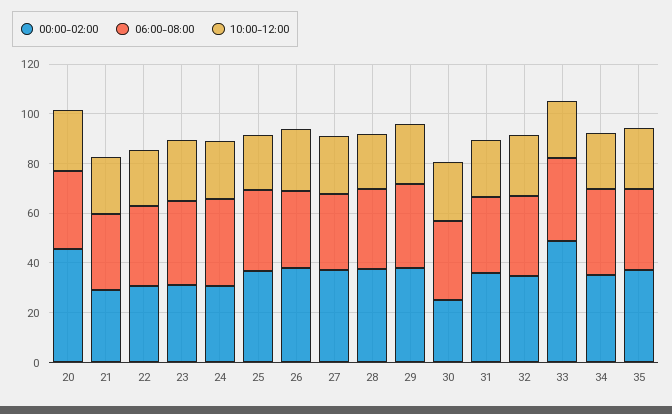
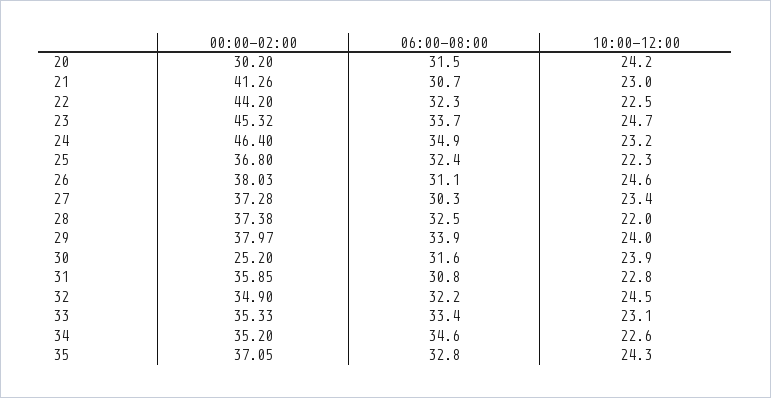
00:00-02:00, 20: 45 -> 30.2
00:00-02:00, 21: 30 -> 41.26
00:00-02:00, 22: 30 -> 44.2
00:00-02:00, 23: 30 -> 45.32
00:00-02:00, 24: 30 -> 46.4
00:00-02:00, 33: 50 -> 35.33

